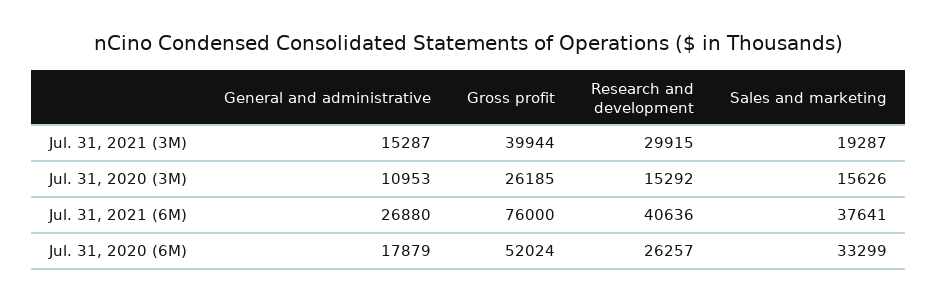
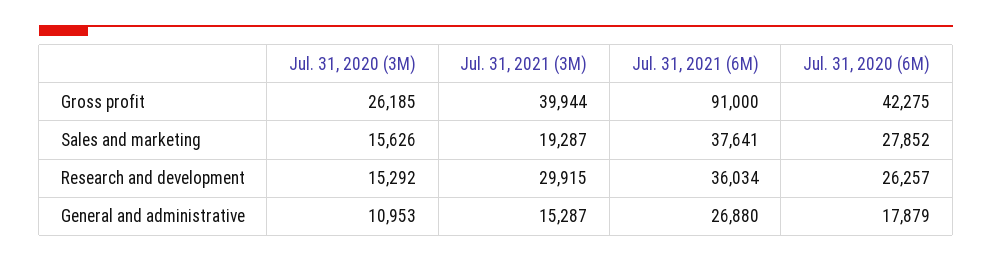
Gross profit, Jul. 31, 2021 (6M): 76000 -> 91000
Research and development, Jul. 31, 2021 (6M): 40636 -> 36034
Gross profit, Jul. 31, 2020 (6M): 52024 -> 42275
Sales and marketing, Jul. 31, 2020 (6M): 33299 -> 27852

